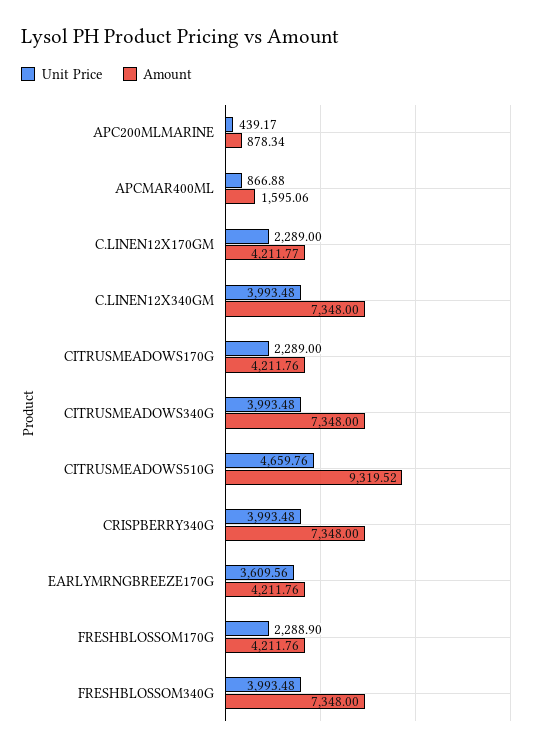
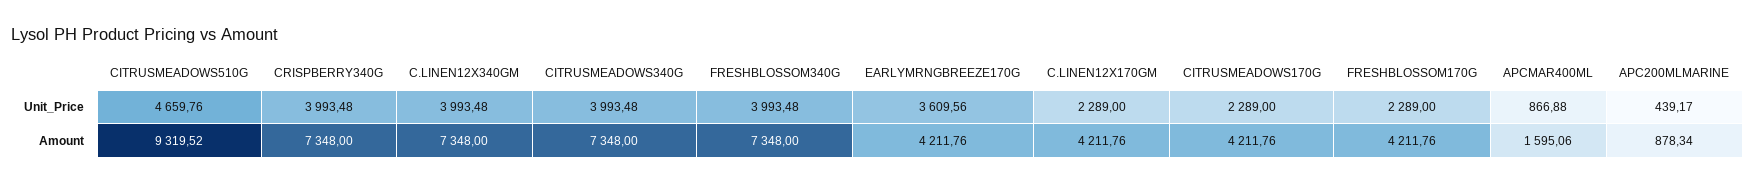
Amount, C.LINEN12X170GM: 4211.77 -> 4211.76
Unit Price, FRESHBLOSSOM170G: 2288.9 -> 2289

